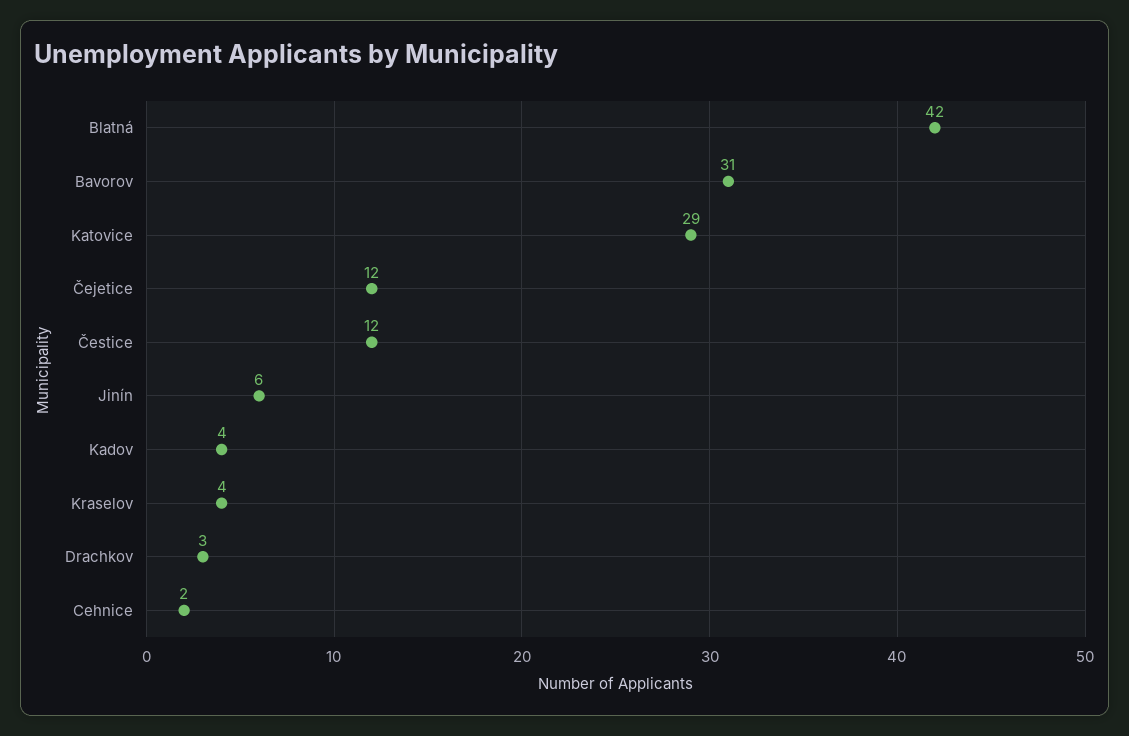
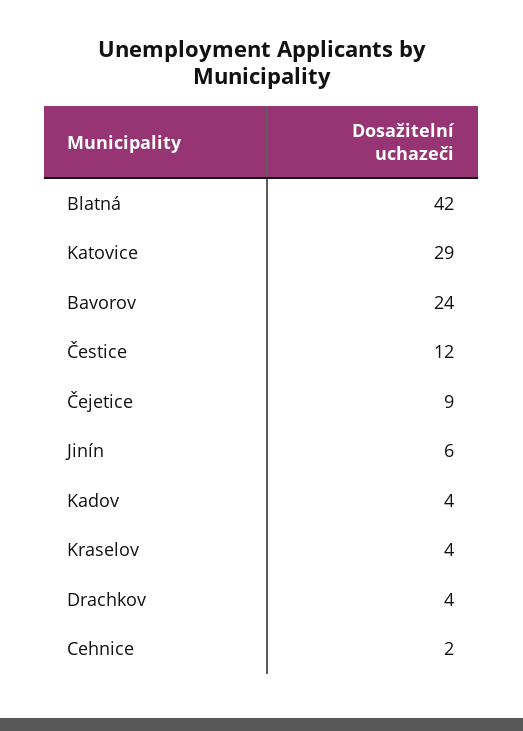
Bavorov: 31 -> 24
Čejetice: 12 -> 9
Drachkov: 3 -> 4

